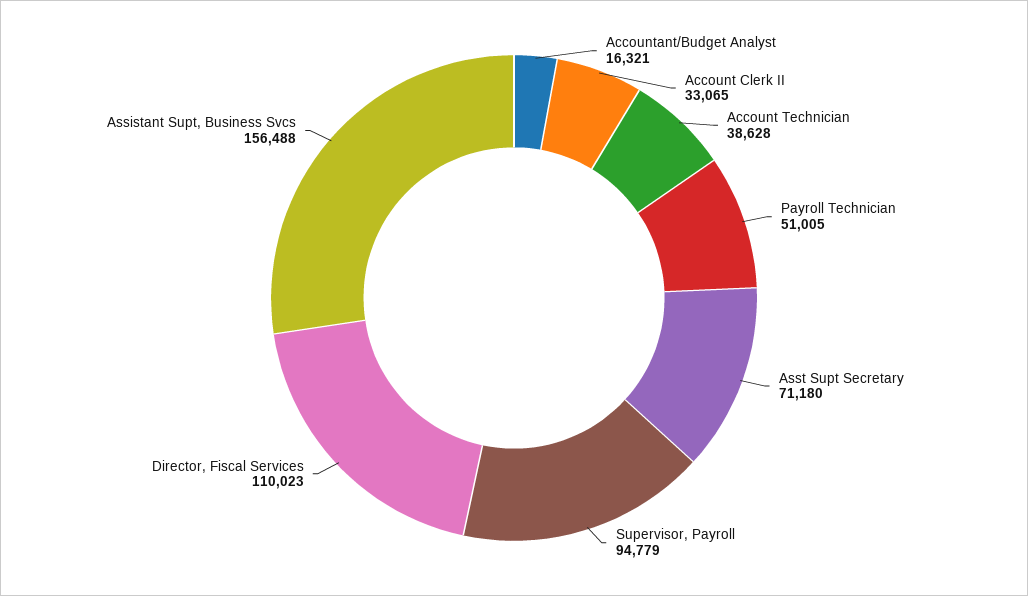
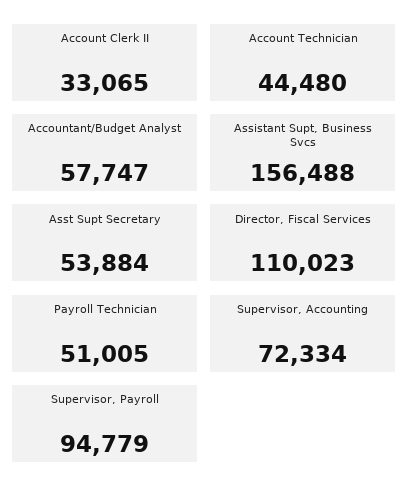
Accountant/Budget Analyst: 16321 -> 57747
Account Technician: 38628 -> 44480
Asst Supt Secretary: 71180 -> 53884
Supervisor, Accounting: none -> 72334

